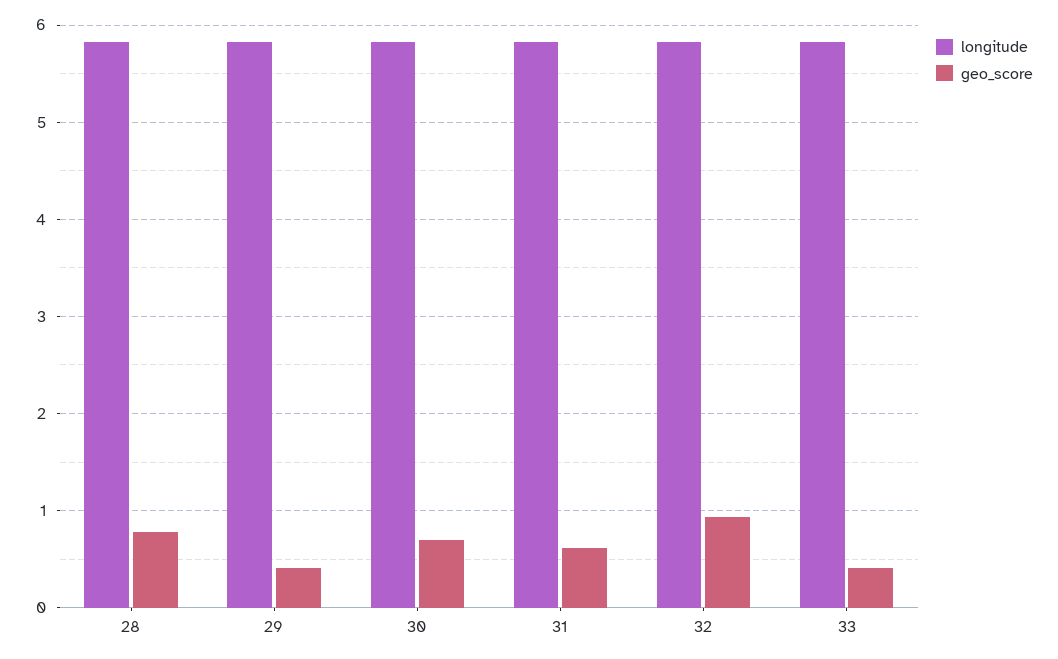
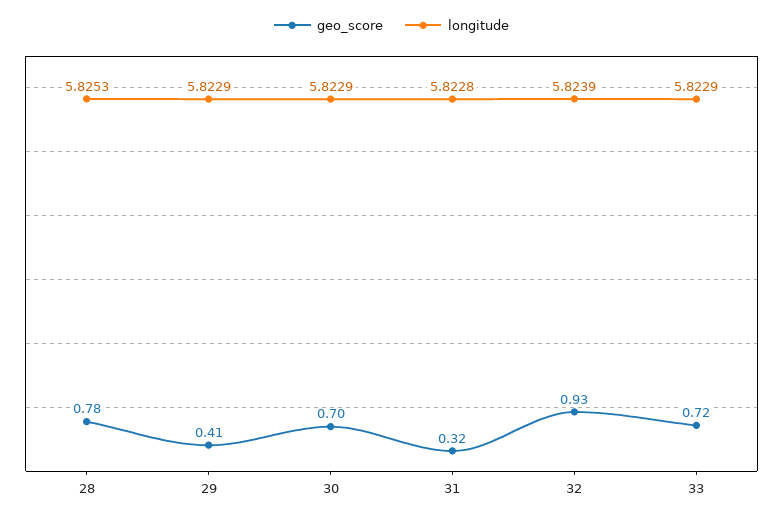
geo_score, 31: 0.6 -> 0.32
geo_score, 33: 0.4 -> 0.72

